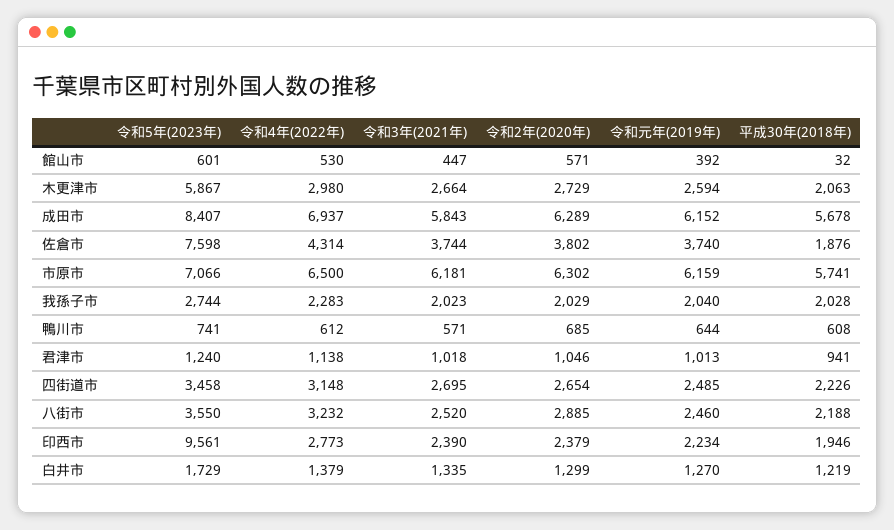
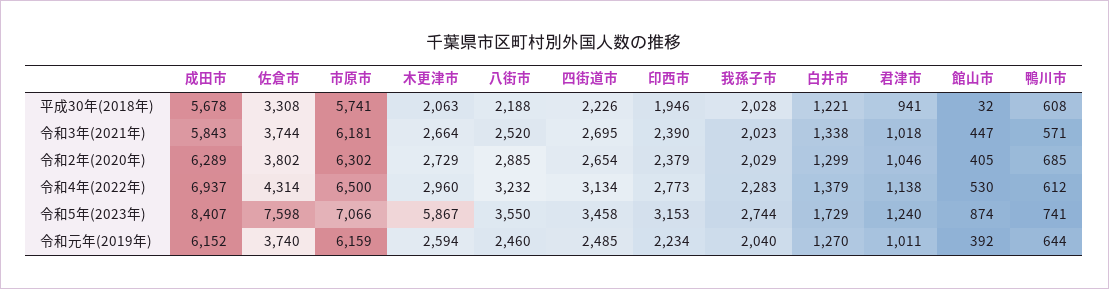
令和5年(2023年), 館山市: 601 -> 874
令和2年(2020年), 館山市: 571 -> 405
令和4年(2022年), 木更津市: 2980 -> 2960
平成30年(2018年), 佐倉市: 1876 -> 3308
令和元年(2019年), 君津市: 1013 -> 1011
令和4年(2022年), 四街道市: 3148 -> 3134
令和5年(2023年), 印西市: 9561 -> 3153
令和3年(2021年), 白井市: 1335 -> 1338
平成30年(2018年), 白井市: 1219 -> 1221

